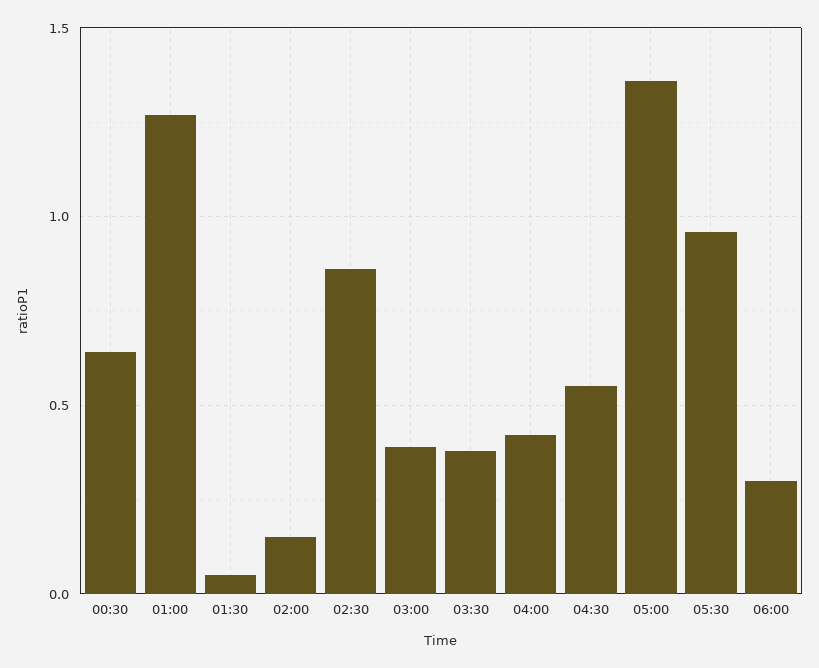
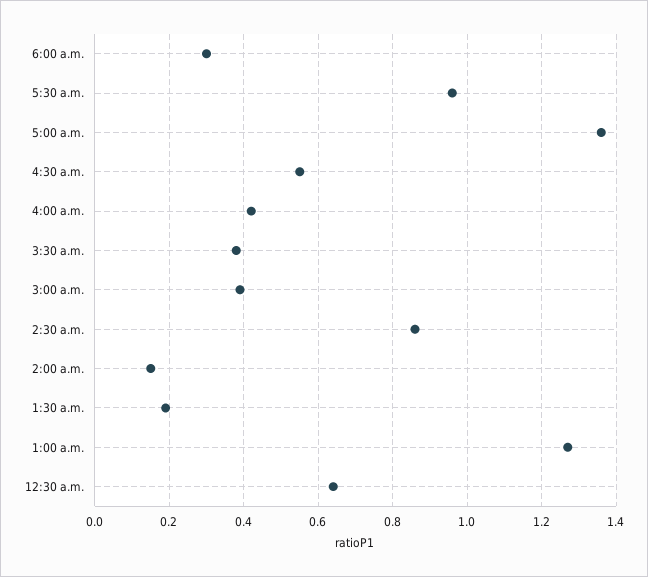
01:30: 0.05 -> 0.2

